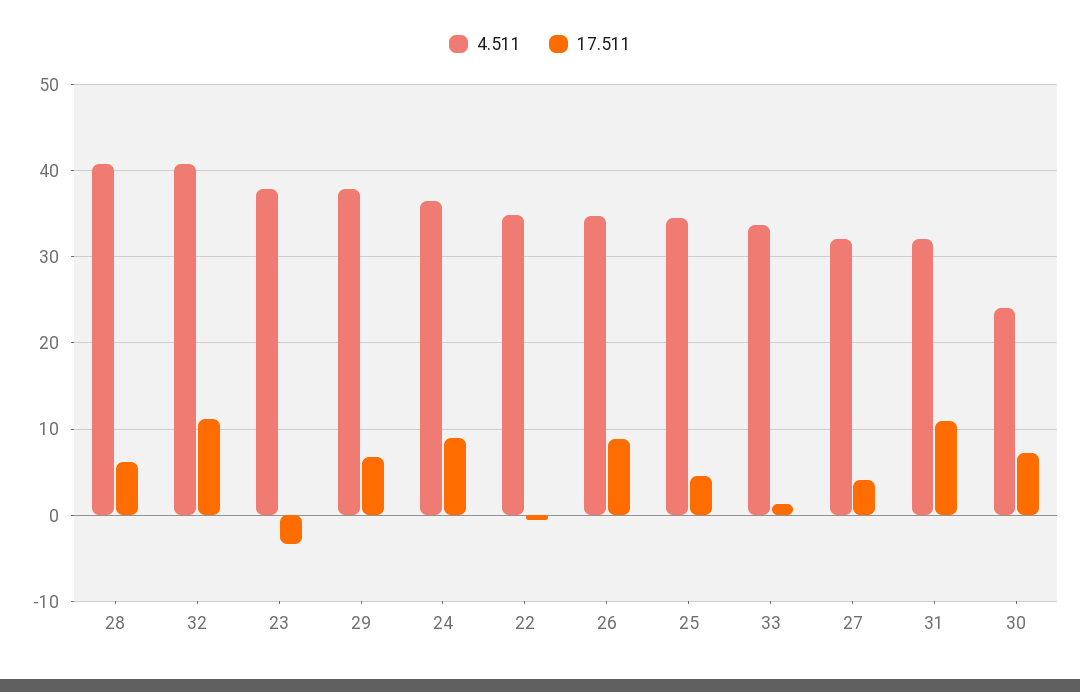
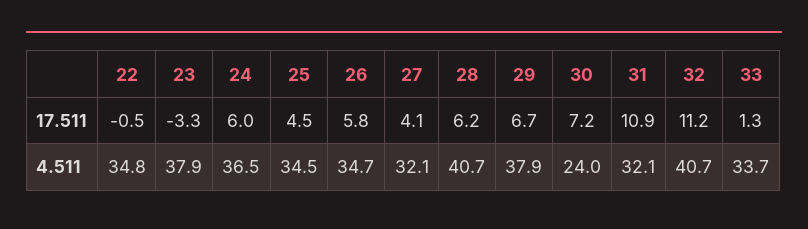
17.511, 24: 9 -> 6
17.511, 26: 9 -> 5.8

